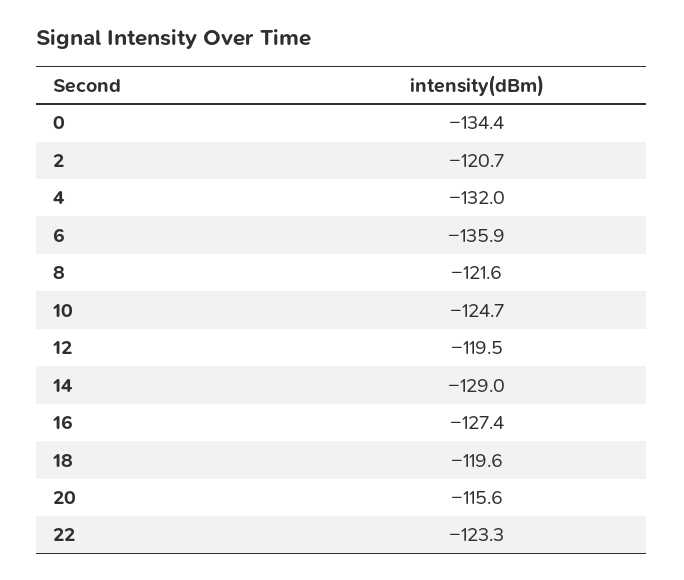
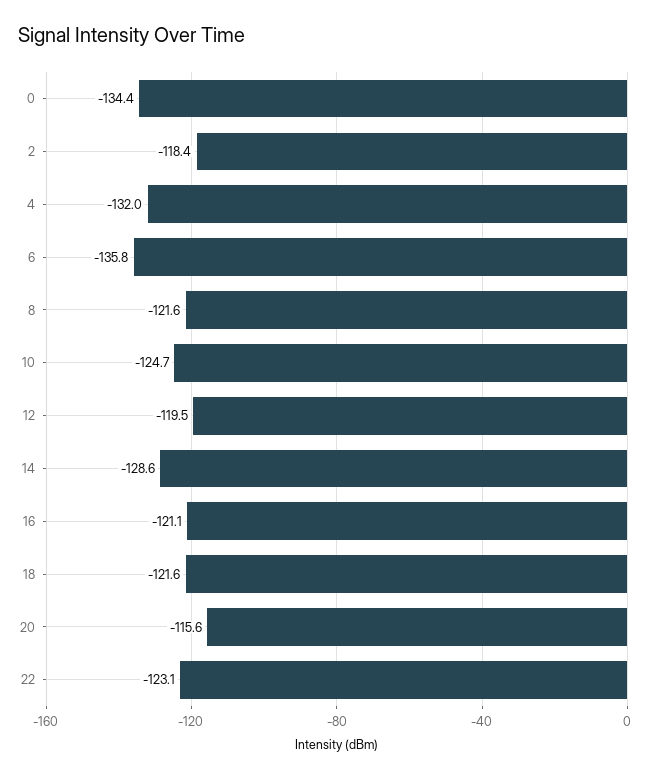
2: -120.7 -> -118.4
6: -135.9 -> -135.8
14: -129 -> -128.6
16: -127.4 -> -121.1
18: -119.6 -> -121.6
22: -123.3 -> -123.1

